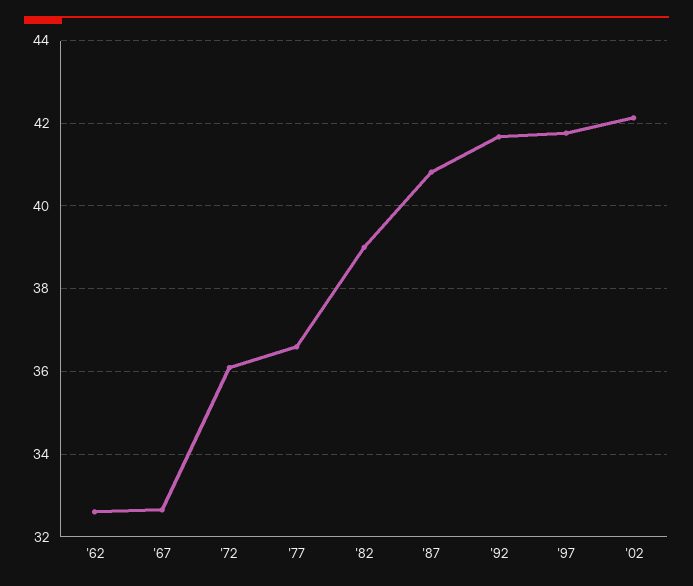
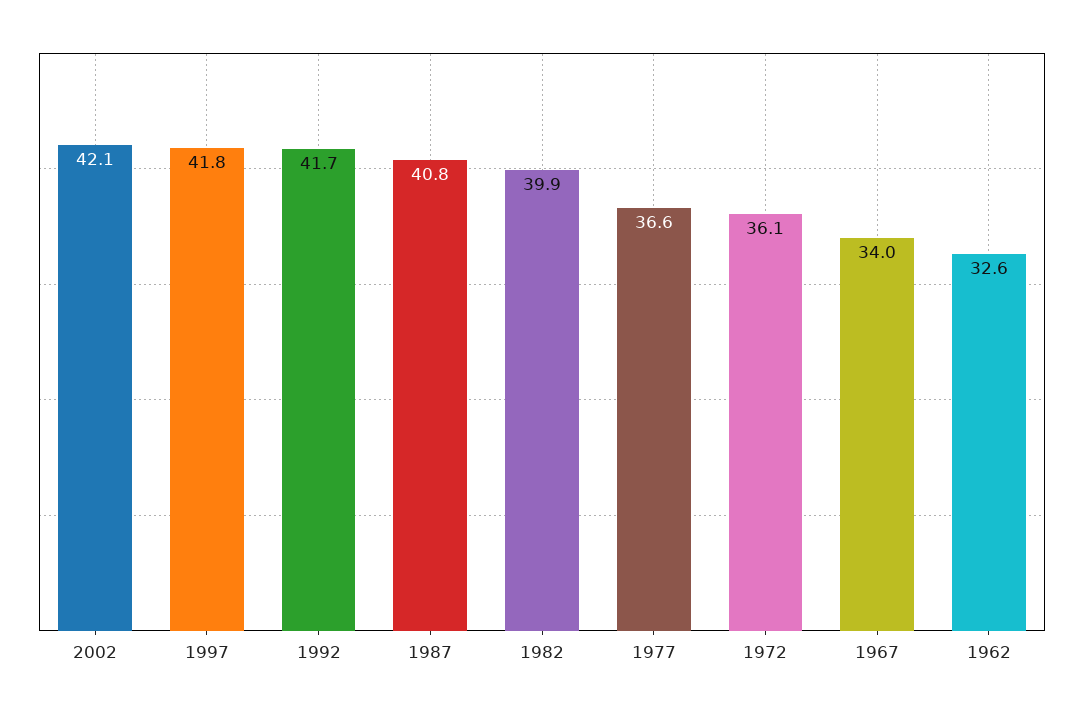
'67: 32.6 -> 34
'82: 39 -> 39.9

